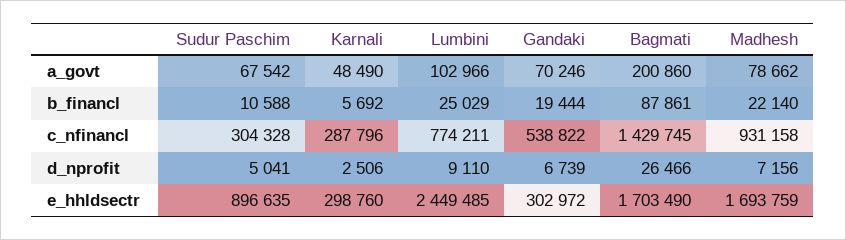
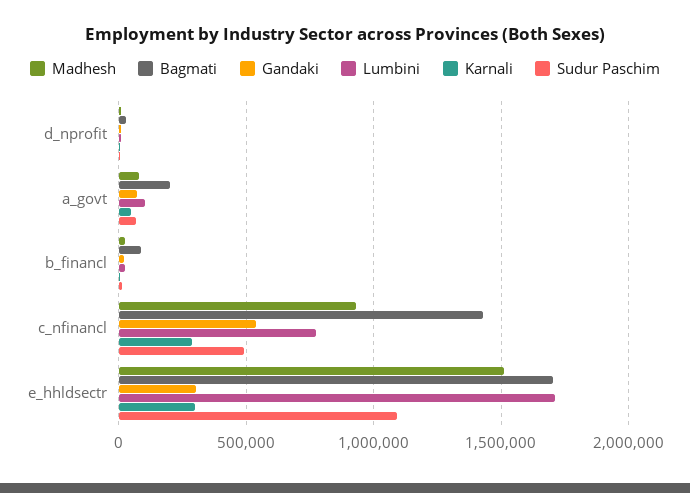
Sudur Paschim, c_nfinancl: 304328 -> 500000
Sudur Paschim, e_hhldsectr: 896635 -> 1100000
Lumbini, e_hhldsectr: 2449485 -> 1700000
Madhesh, e_hhldsectr: 1693759 -> 1500000

